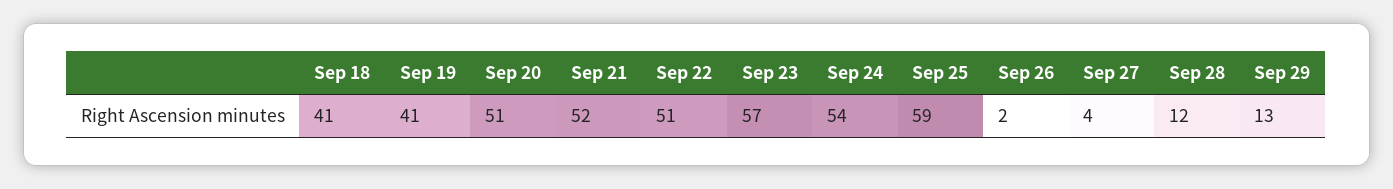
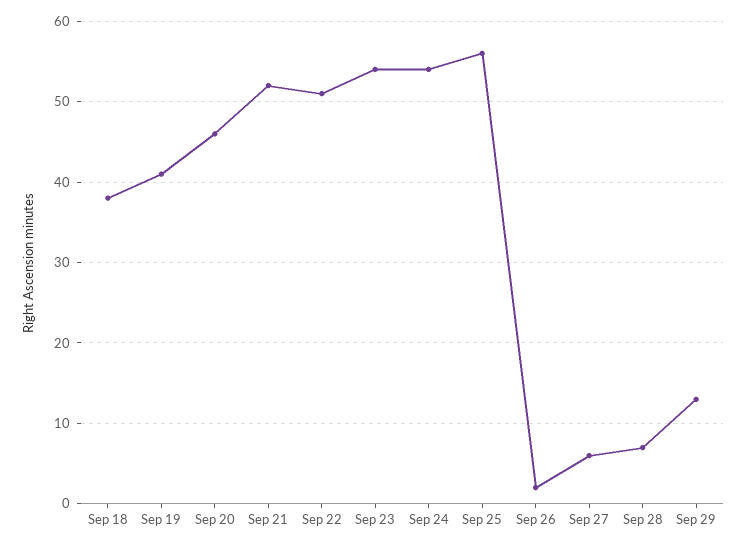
Sep 18: 41 -> 38
Sep 20: 51 -> 46
Sep 23: 57 -> 54
Sep 25: 59 -> 56
Sep 27: 4 -> 6
Sep 28: 12 -> 7

